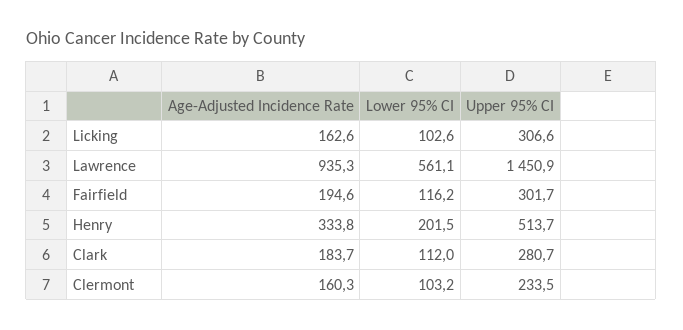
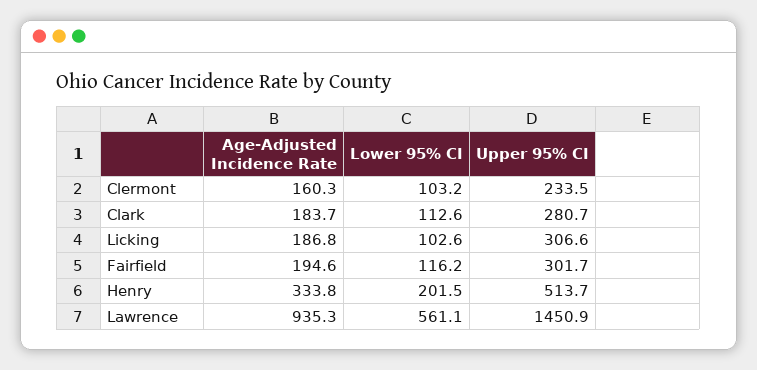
Age-Adjusted Incidence Rate, Licking: 162.6 -> 186.8
Lower 95% CI, Clark: 112 -> 112.6

